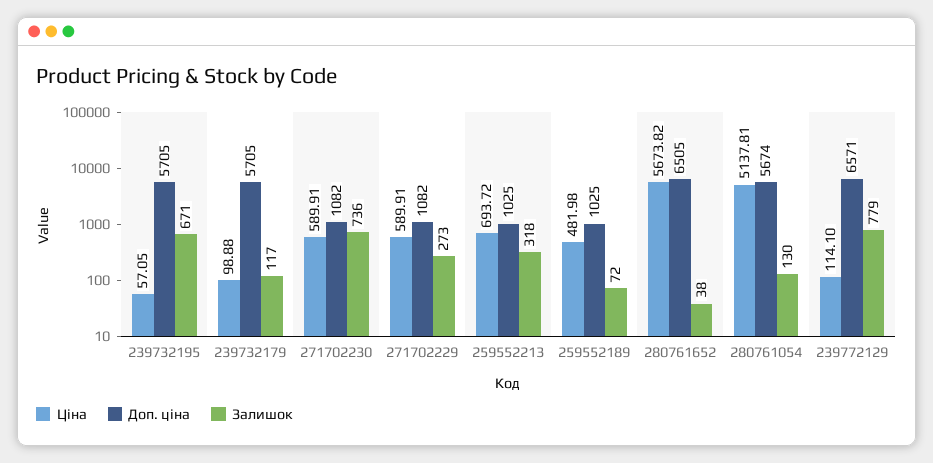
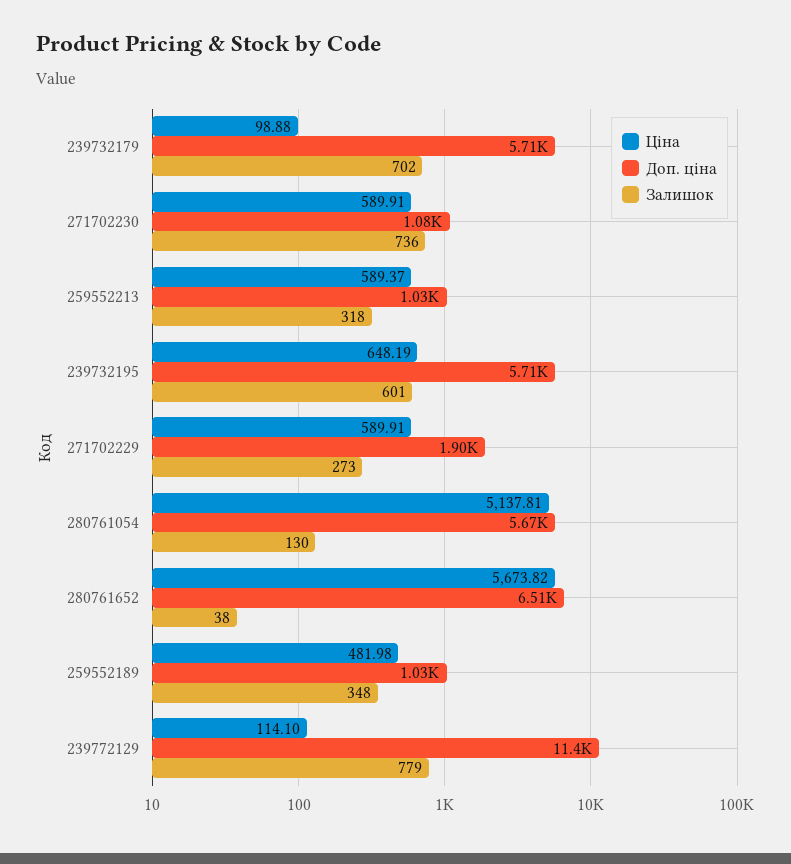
Ціна, 239732195: 57.05 -> 648.19
Залишок, 239732195: 671 -> 601
Залишок, 239732179: 117 -> 702
Доп. ціна, 271702229: 1082 -> 1900
Ціна, 259552213: 693.72 -> 589.37
Залишок, 259552189: 72 -> 348
Доп. ціна, 239772129: 6571 -> 11400

